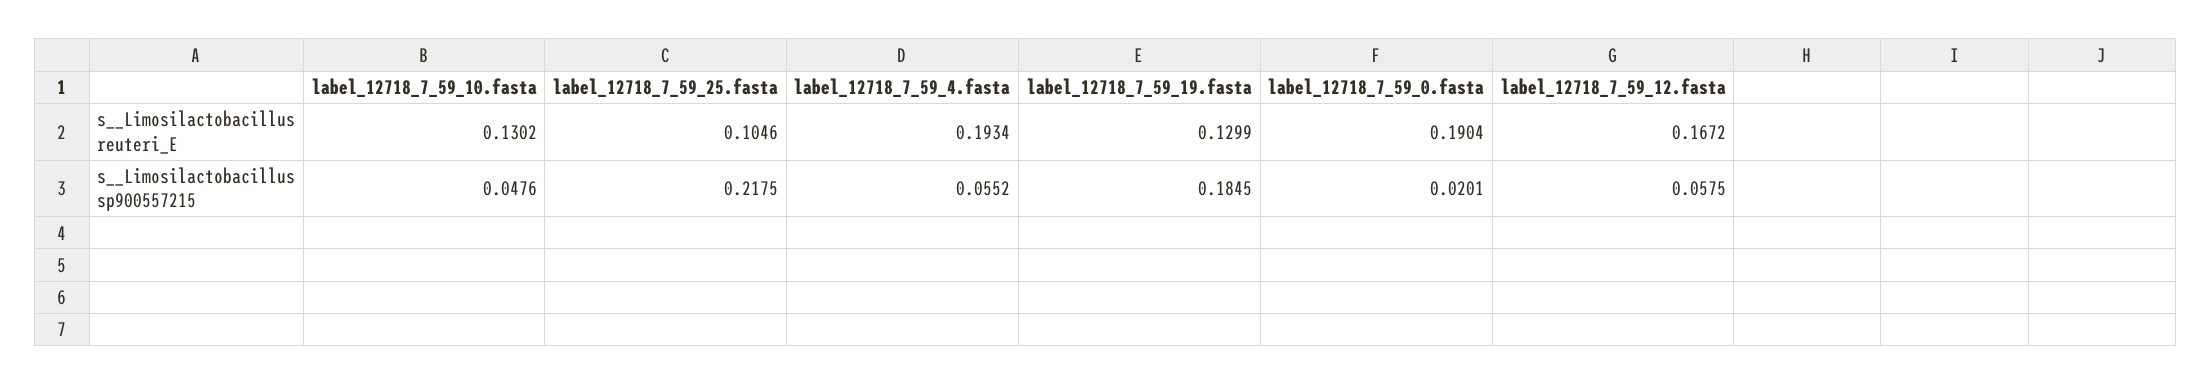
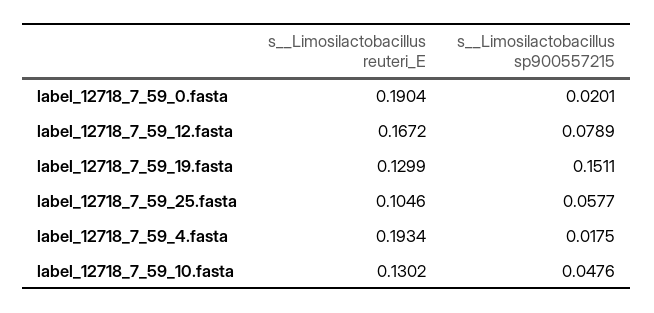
label_12718_7_59_25.fasta, s__Limosilactobacillus sp900557215: 0.2175 -> 0.0577
label_12718_7_59_4.fasta, s__Limosilactobacillus sp900557215: 0.0552 -> 0.0175
label_12718_7_59_19.fasta, s__Limosilactobacillus sp900557215: 0.1845 -> 0.1511
label_12718_7_59_12.fasta, s__Limosilactobacillus sp900557215: 0.0575 -> 0.0789

